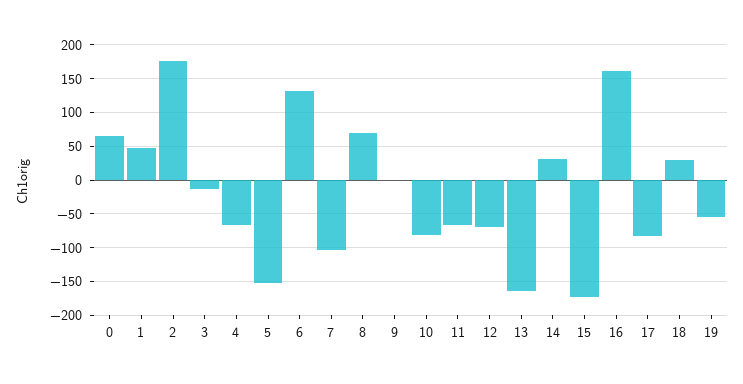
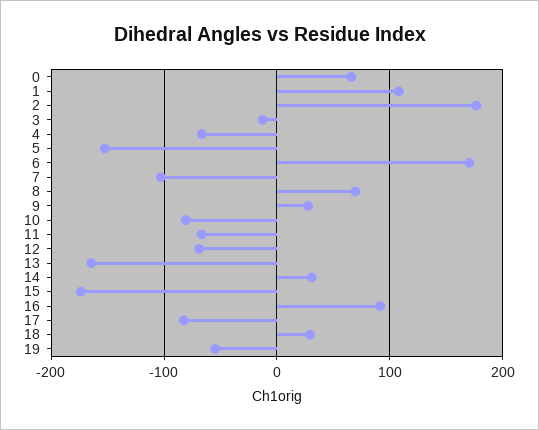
1: 50 -> 110
6: 130 -> 170
9: 0 -> 30
16: 160 -> 90

